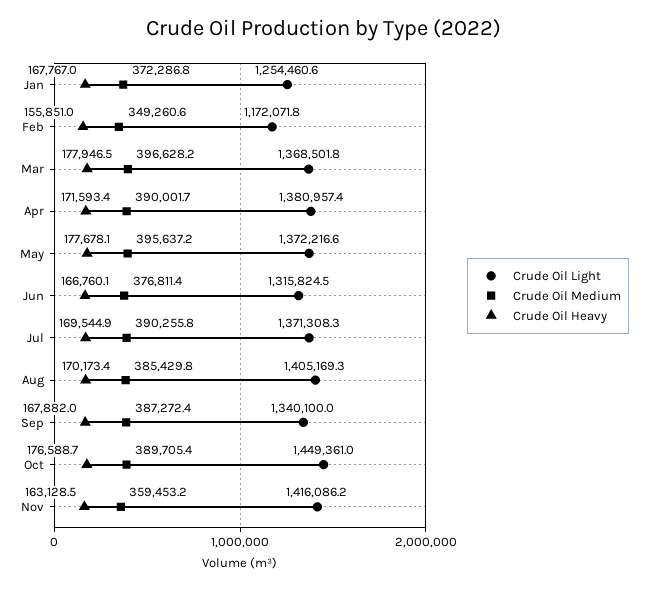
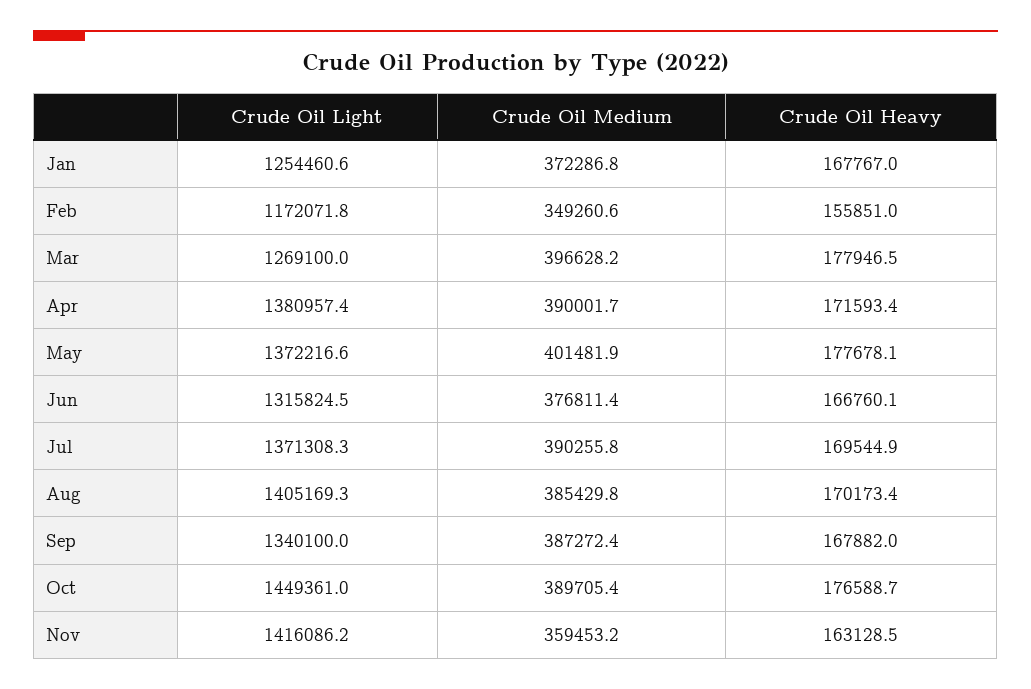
Crude Oil Light, Mar: 1368501.8 -> 1269100
Crude Oil Medium, May: 395637.2 -> 401481.9

